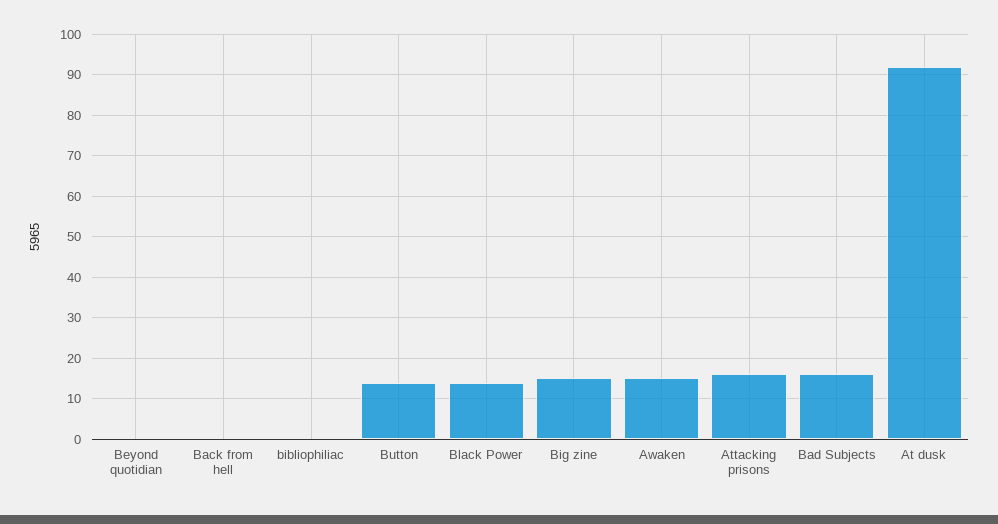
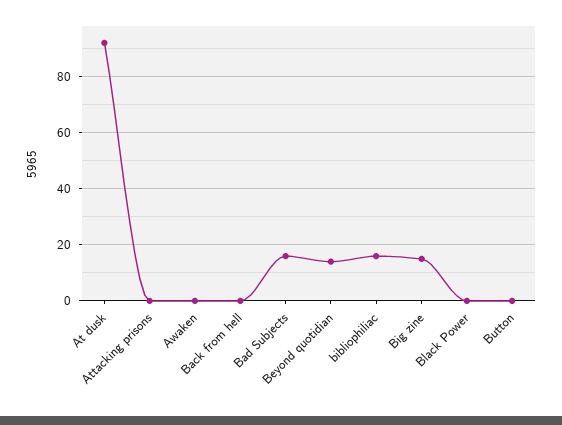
Beyond quotidian: 0 -> 15
bibliophiliac: 0 -> 15
Button: 15 -> 0
Black Power: 15 -> 0
Awaken: 15 -> 0
Attacking prisons: 15 -> 0

